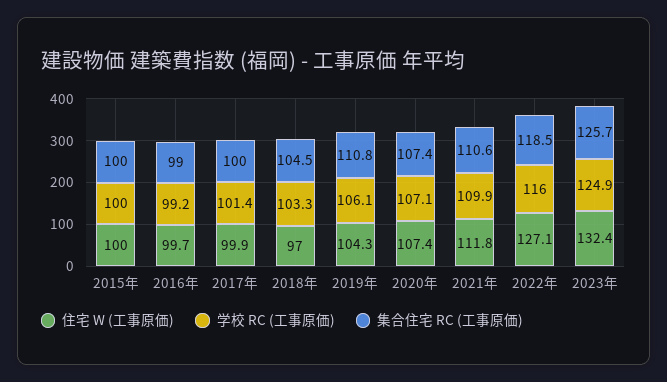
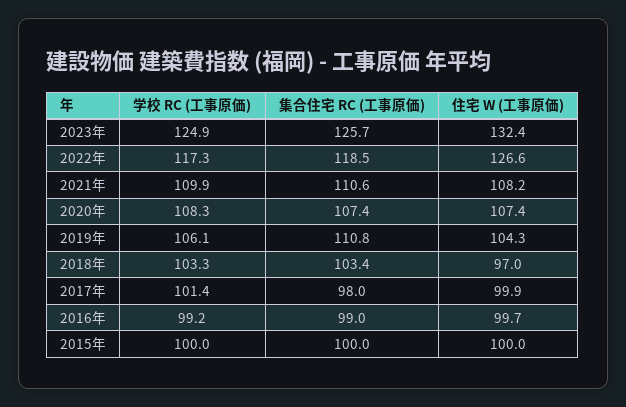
集合住宅 RC (工事原価), 2017年: 100 -> 98
集合住宅 RC (工事原価), 2018年: 104.5 -> 103.4
学校 RC (工事原価), 2020年: 107.1 -> 108.3
住宅 W (工事原価), 2021年: 111.8 -> 108.2
住宅 W (工事原価), 2022年: 127.1 -> 126.6
学校 RC (工事原価), 2022年: 116 -> 117.3

